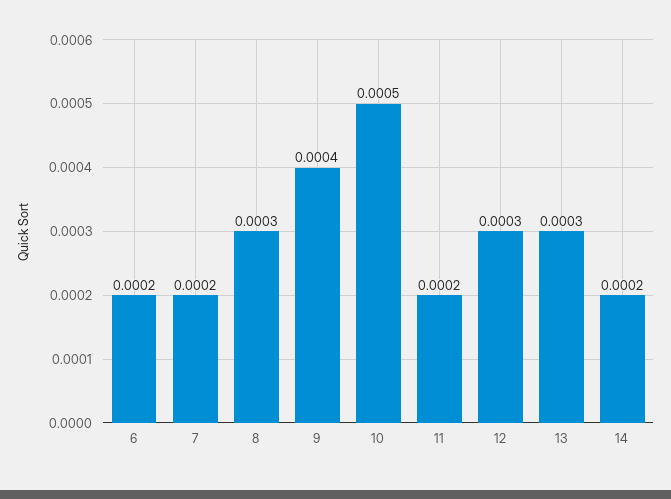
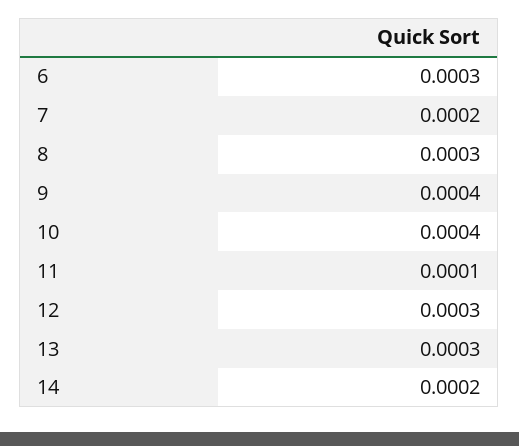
6: 0.0002 -> 0.0003
10: 0.0005 -> 0.0004
11: 0.0002 -> 0.0001

